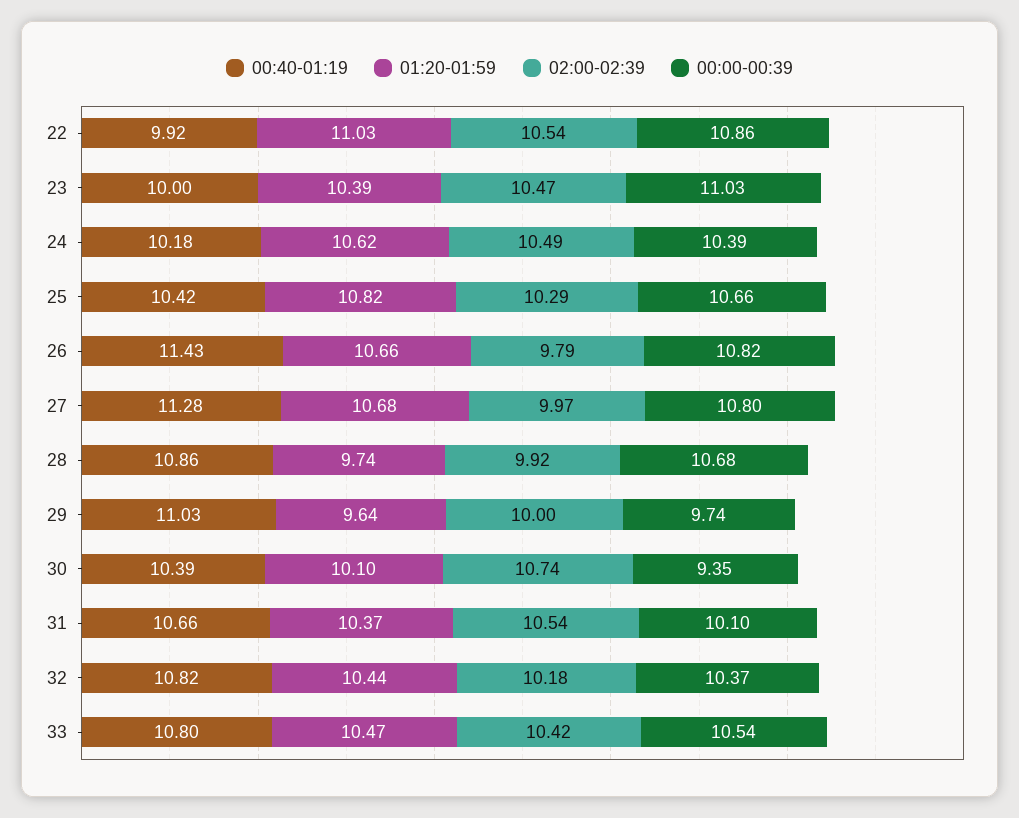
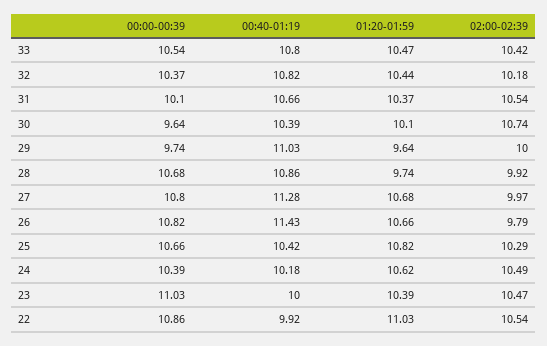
00:00-00:39, 30: 9.35 -> 9.64

